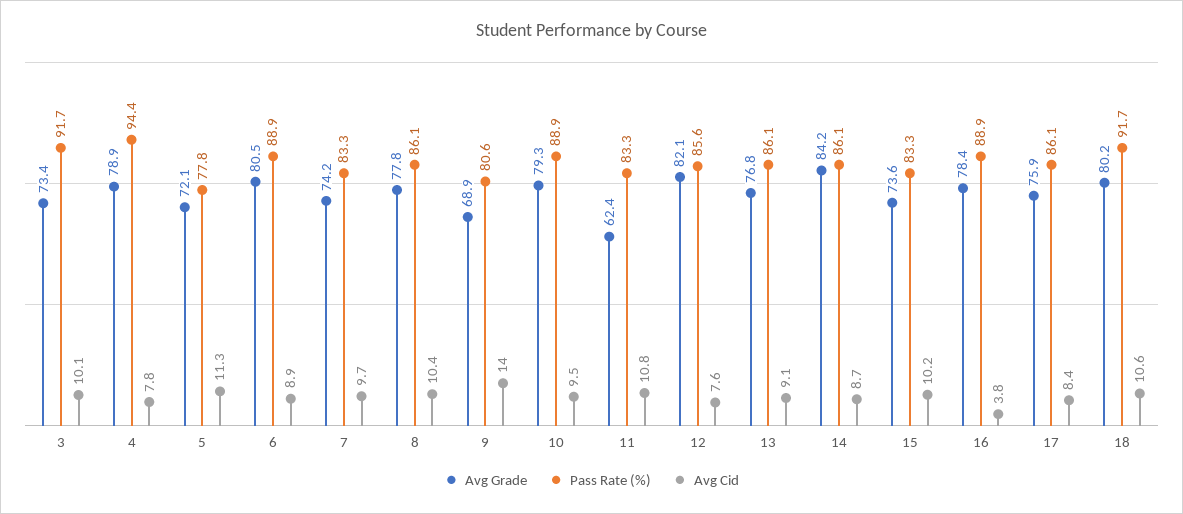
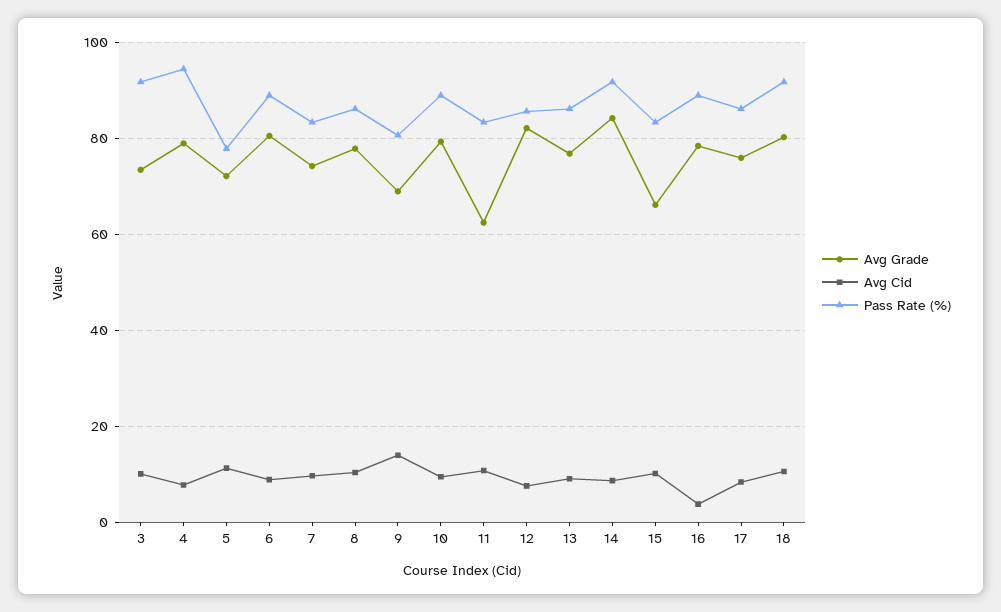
Pass Rate (%), 14: 86.1 -> 92
Avg Grade, 15: 73.6 -> 66

